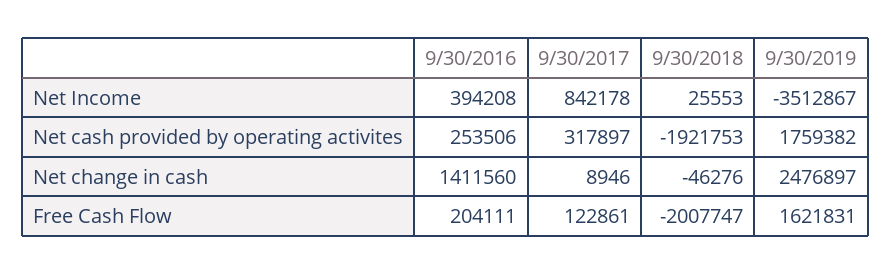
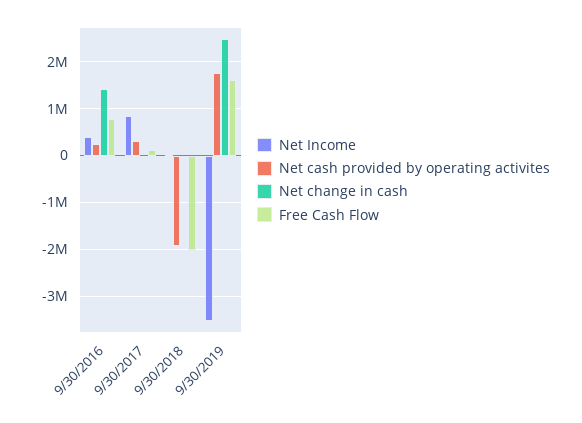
Free Cash Flow, 9/30/2016: 204111 -> 800000

